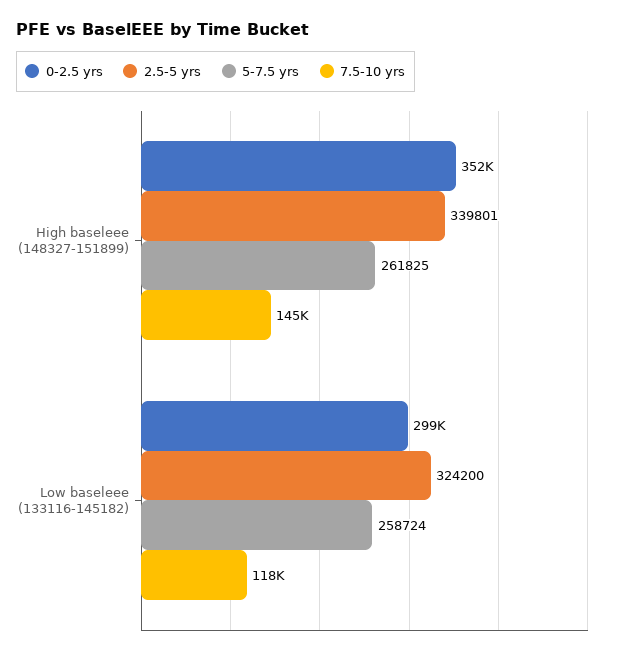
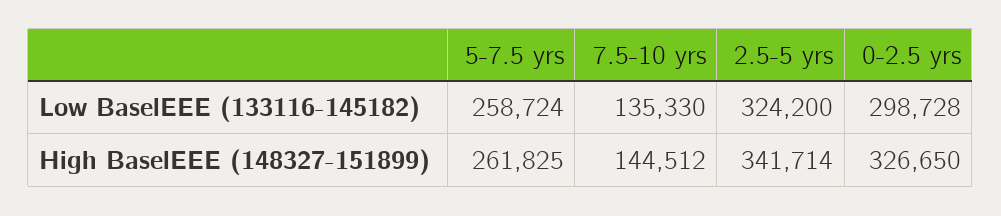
0-2.5 yrs, High baseleee (148327-151899): 352000 -> 326650
2.5-5 yrs, High baseleee (148327-151899): 339801 -> 341714
7.5-10 yrs, Low baseleee (133116-145182): 118000 -> 135330

